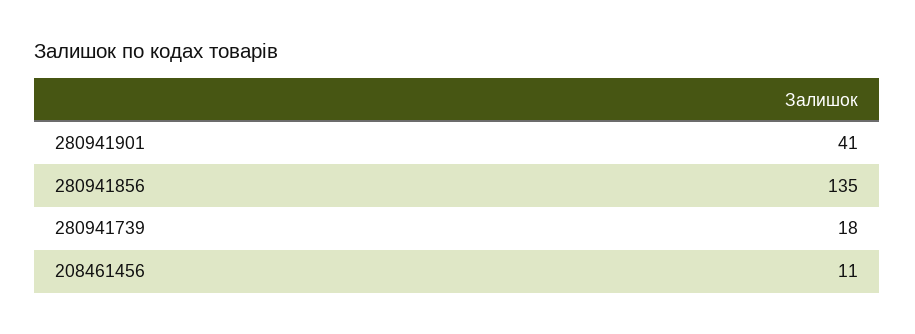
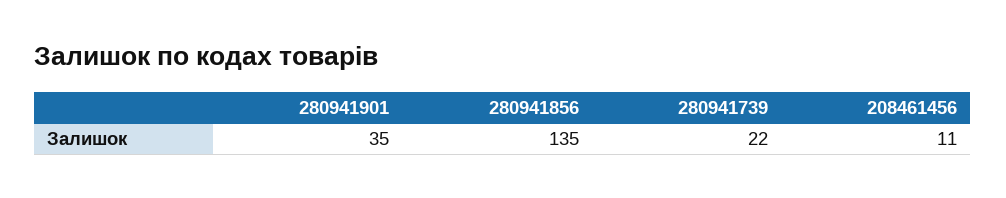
280941901: 41 -> 35
280941739: 18 -> 22

